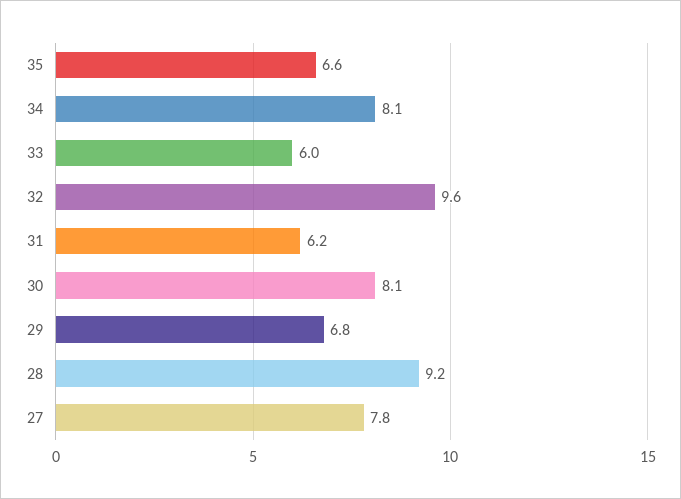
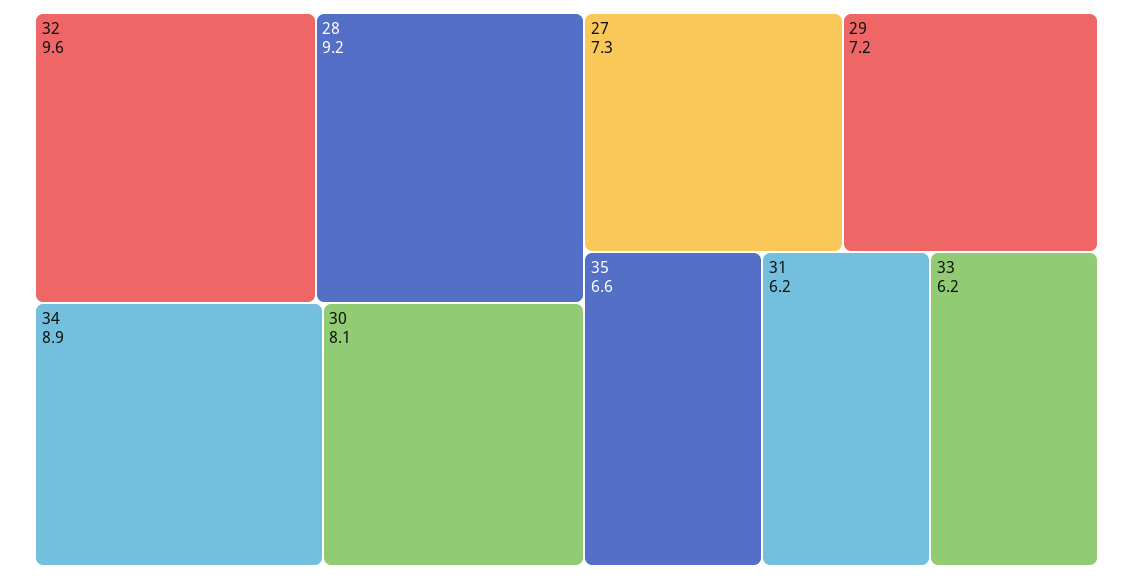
34: 8.1 -> 8.9
33: 6 -> 6.2
29: 6.8 -> 7.2
27: 7.8 -> 7.3

